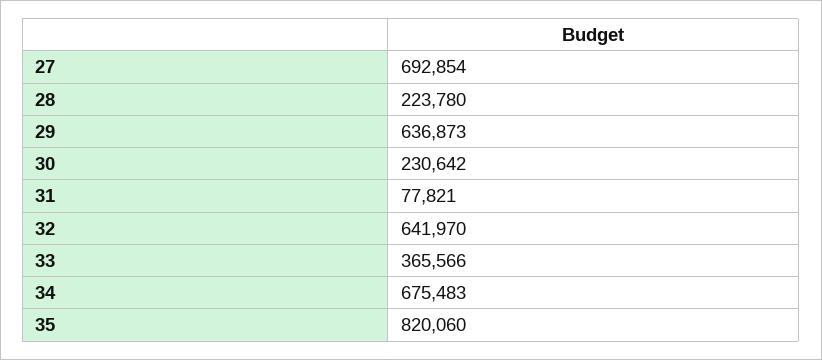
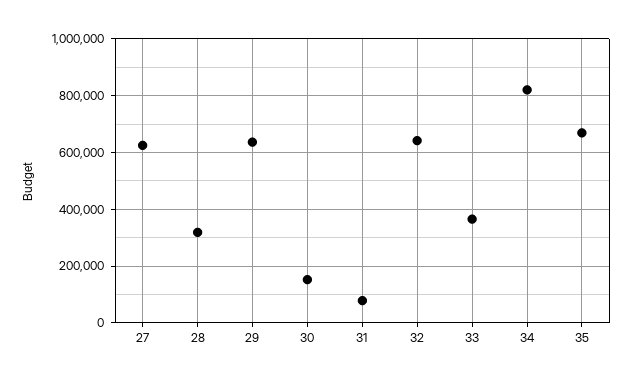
27: 692854 -> 625000
28: 223780 -> 325000
30: 230642 -> 150000
34: 675483 -> 825000
35: 820060 -> 675000

